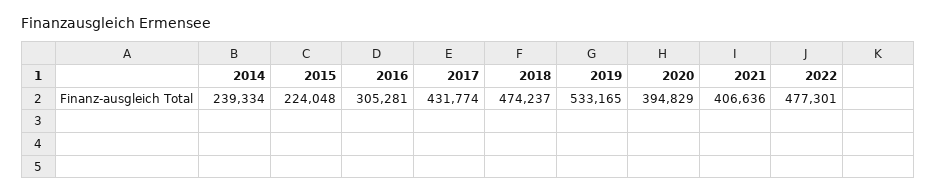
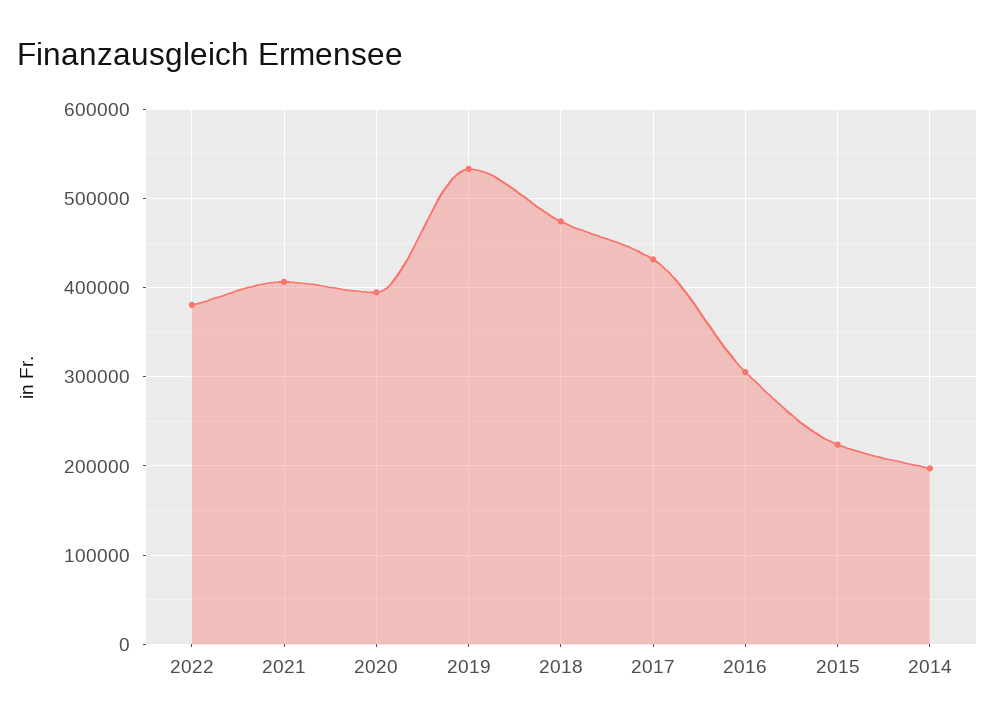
2014: 239334 -> 200000
2022: 477301 -> 380000

